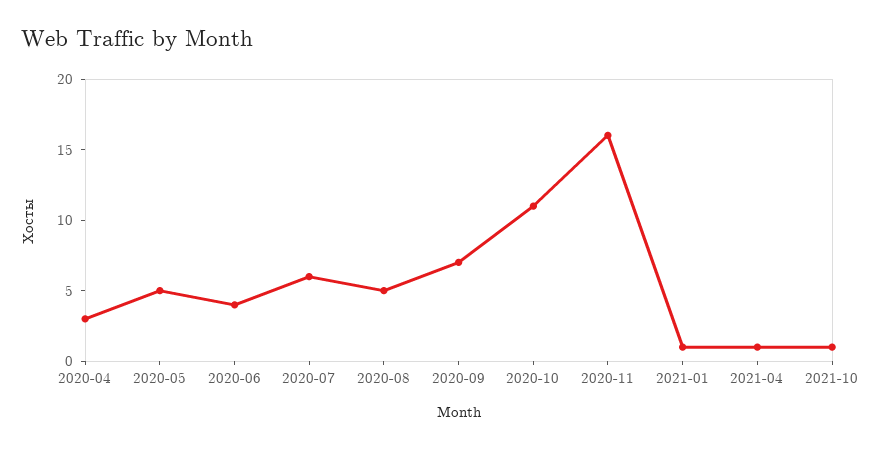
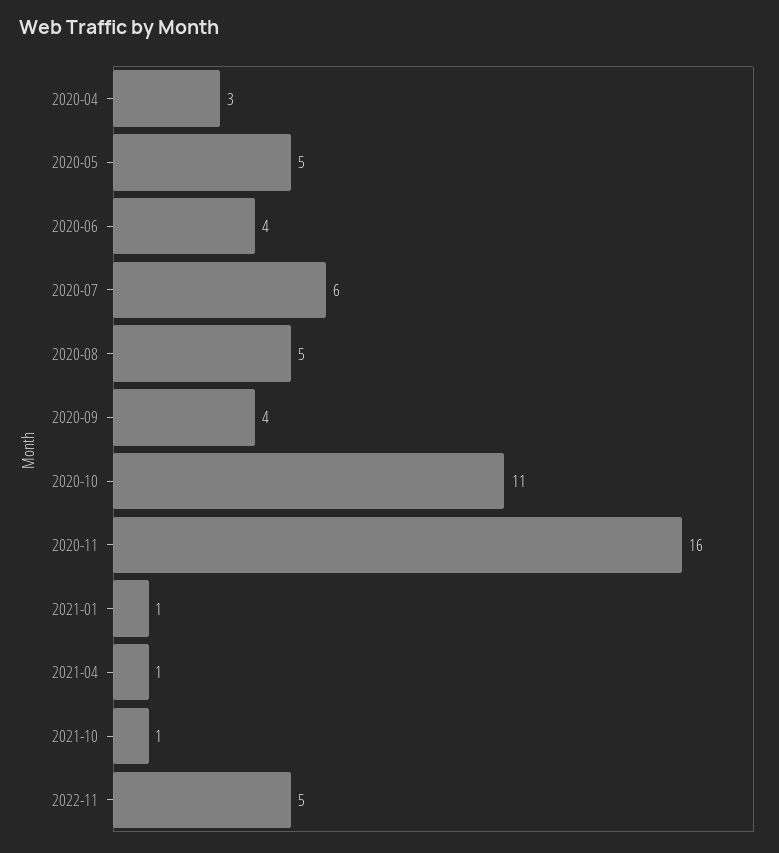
2020-09: 7 -> 4
2022-11: none -> 5

